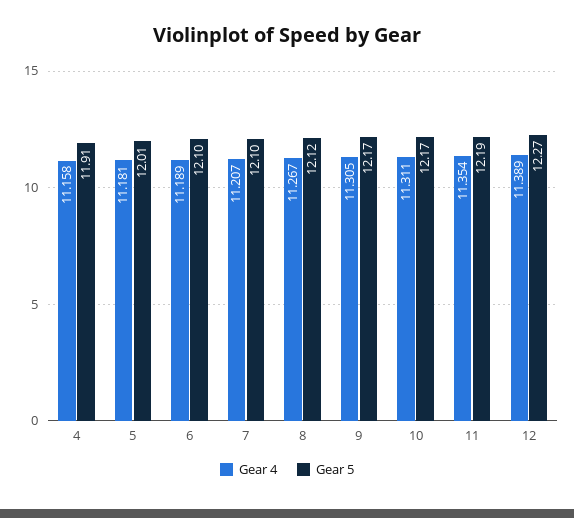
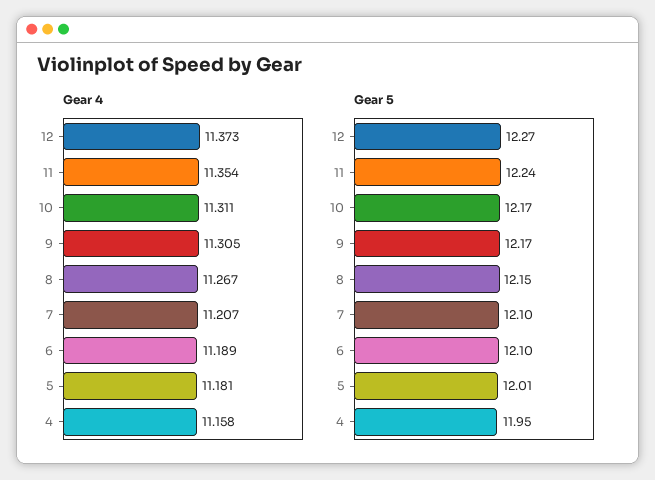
Gear 5, 4: 11.91 -> 11.95
Gear 5, 8: 12.12 -> 12.15
Gear 5, 11: 12.19 -> 12.24
Gear 4, 12: 11.389 -> 11.373

